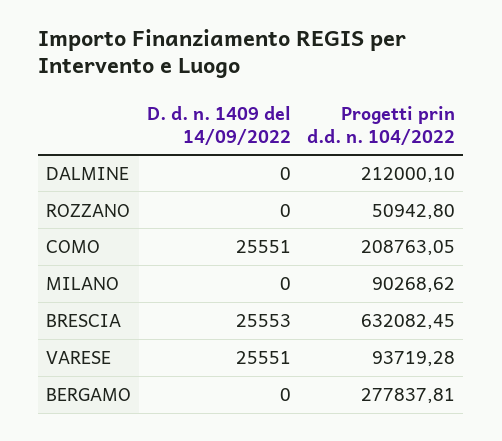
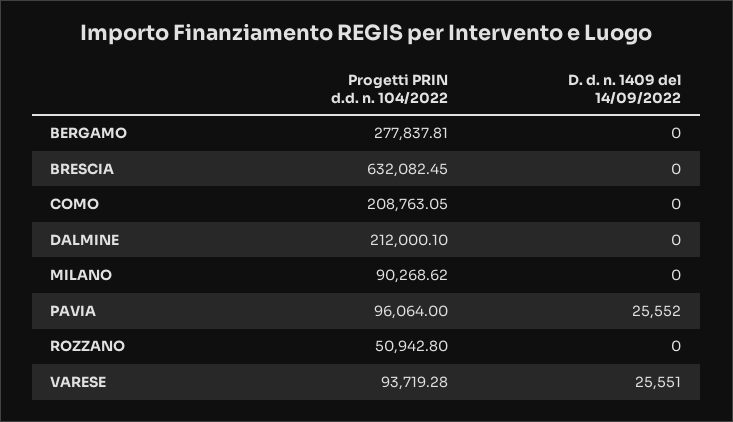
D. d. n. 1409 del 14/09/2022, COMO: 25551 -> 0
D. d. n. 1409 del 14/09/2022, BRESCIA: 25553 -> 0
Progetti prin d.d. n. 104/2022, PAVIA: none -> 96064
D. d. n. 1409 del 14/09/2022, PAVIA: none -> 25552

